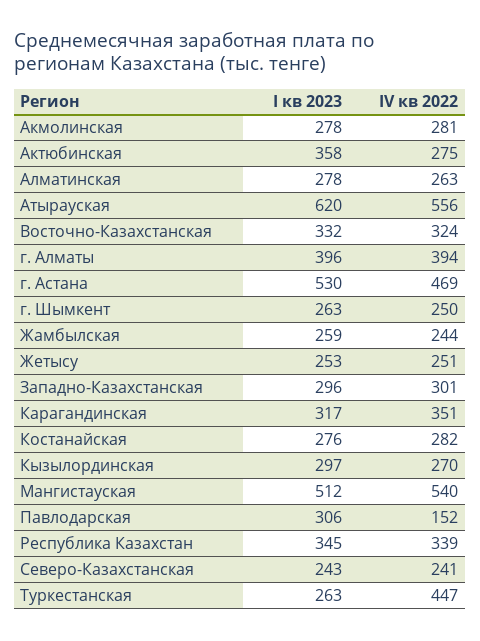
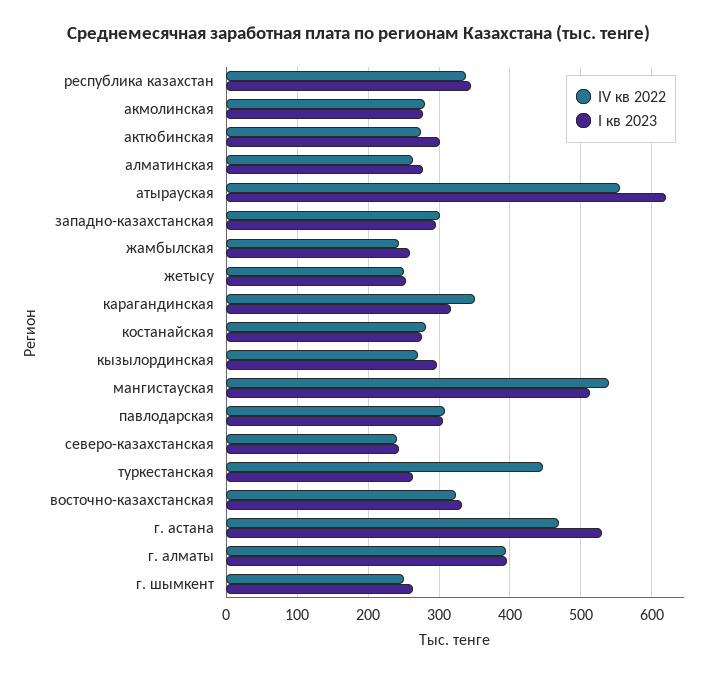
I кв 2023, Актюбинская: 358 -> 300
IV кв 2022, Павлодарская: 152 -> 310

